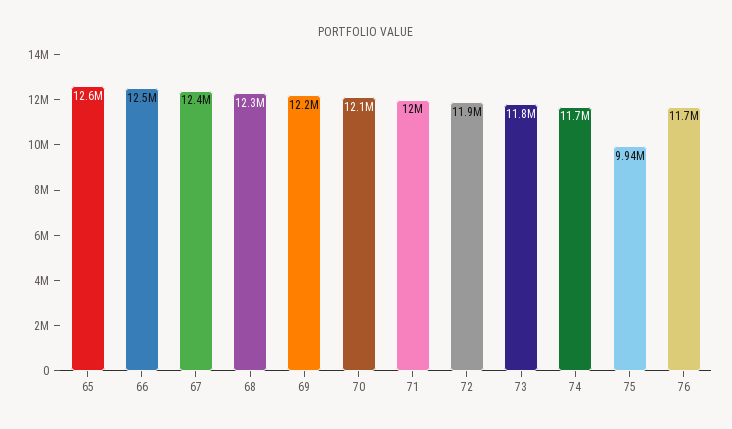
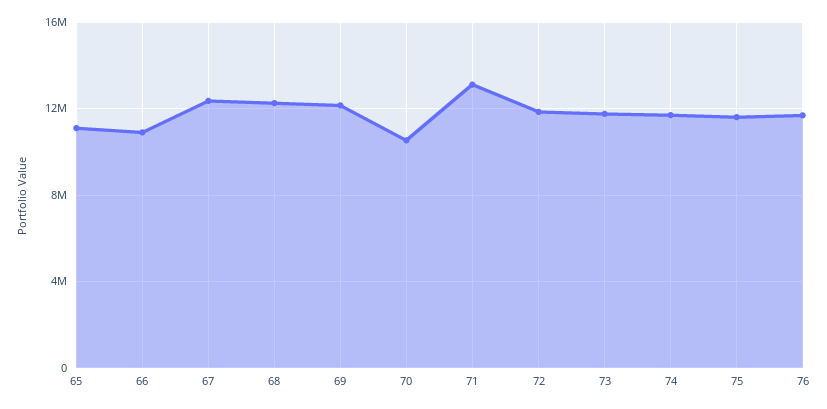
65: 12600000 -> 11000000
66: 12500000 -> 11000000
70: 12100000 -> 10500000
71: 12000000 -> 13000000
75: 9940000 -> 11500000

